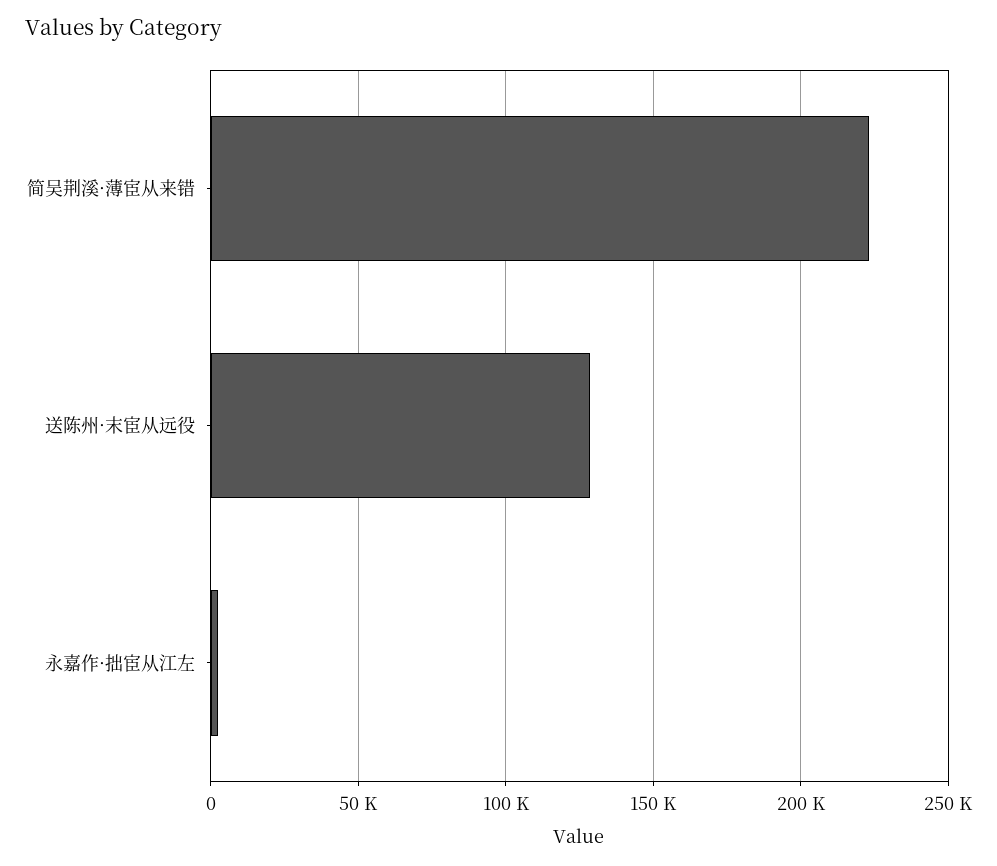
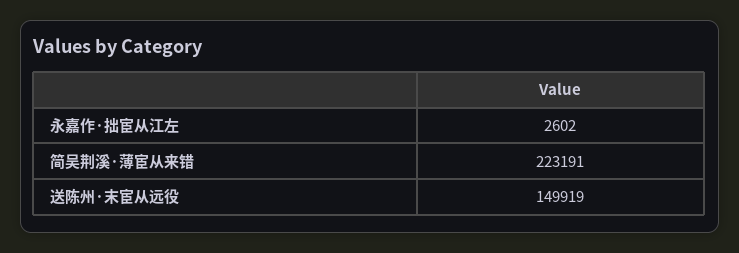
送陈州·末宦从远役: 130000 -> 149919

